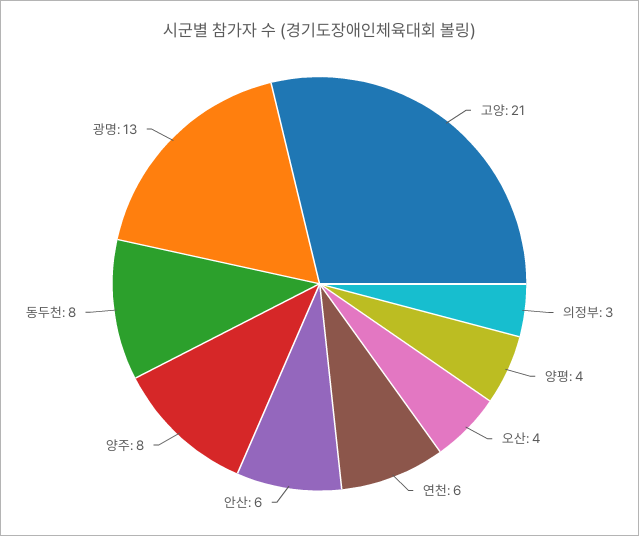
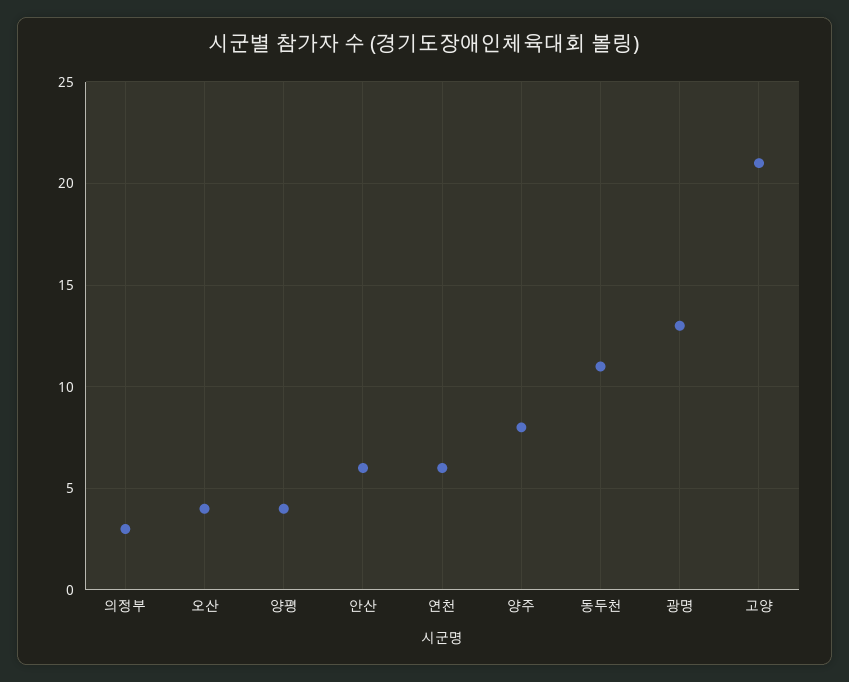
동두천: 8 -> 11

